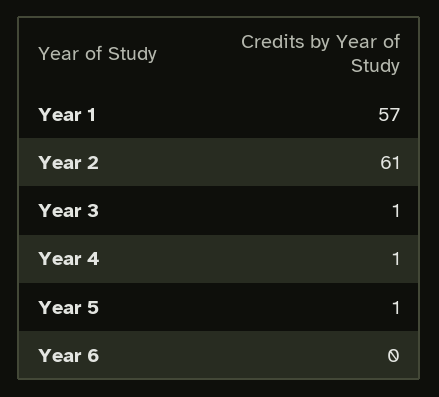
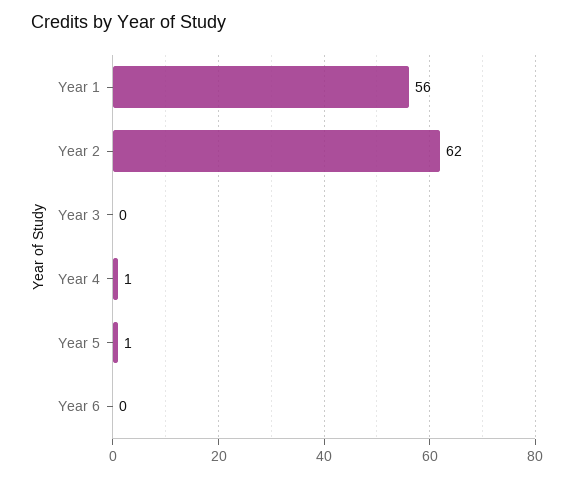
Year 1: 57 -> 56
Year 2: 61 -> 62
Year 3: 1 -> 0

